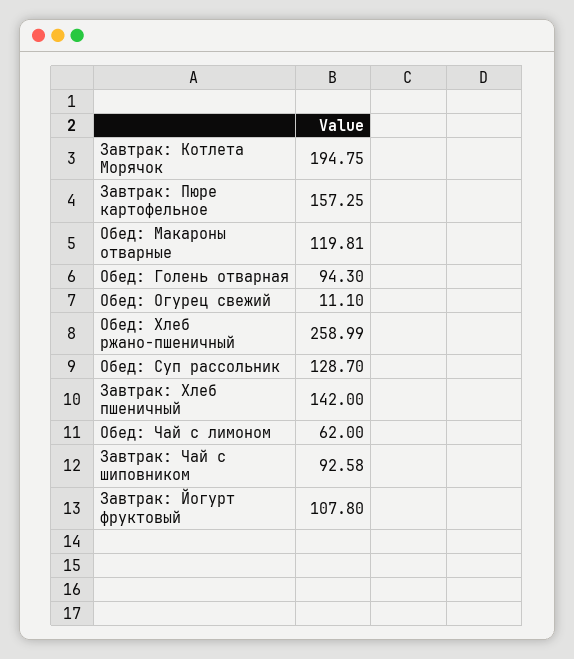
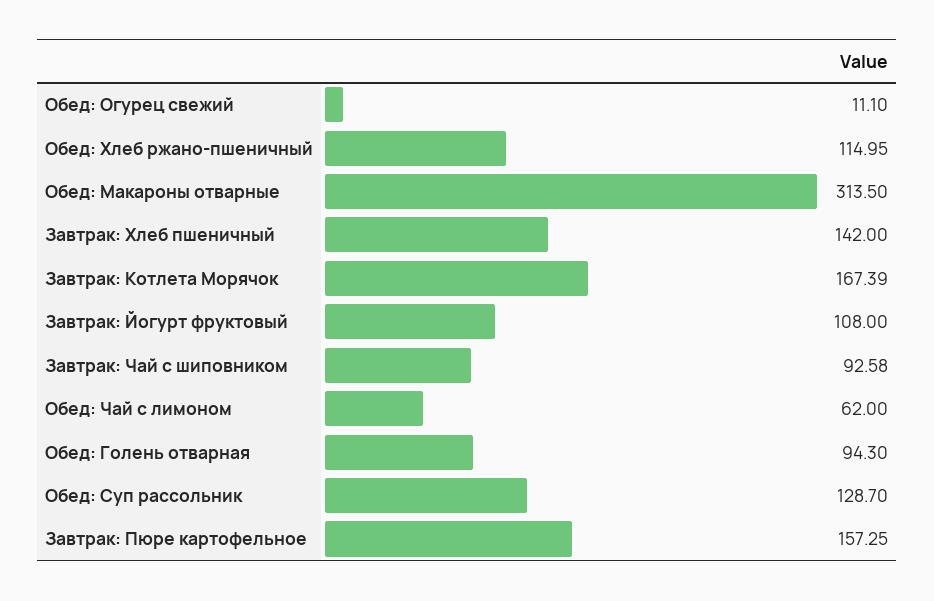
Завтрак: Котлета Морячок: 194.75 -> 167.39
Обед: Макароны отварные: 119.81 -> 313.5
Обед: Хлеб ржано-пшеничный: 258.99 -> 114.95
Завтрак: Йогурт фруктовый: 107.8 -> 108

